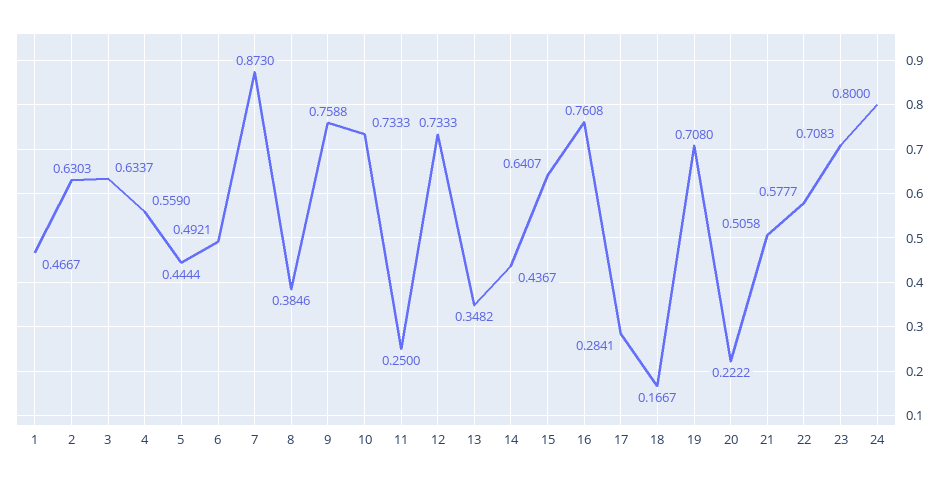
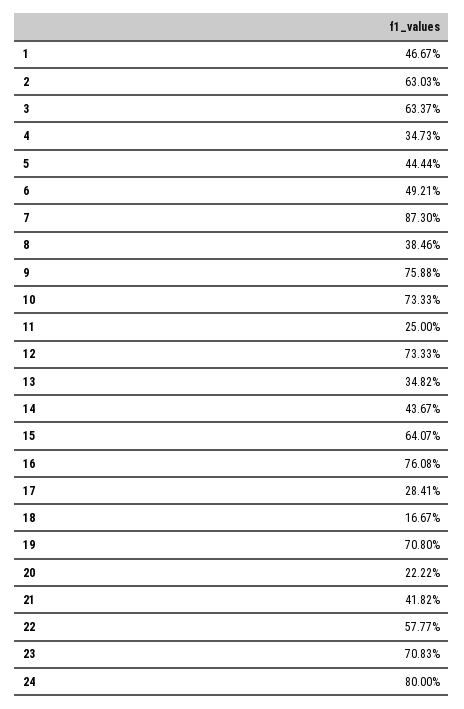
4: 0.559 -> 0.3473
21: 0.5058 -> 0.4182

